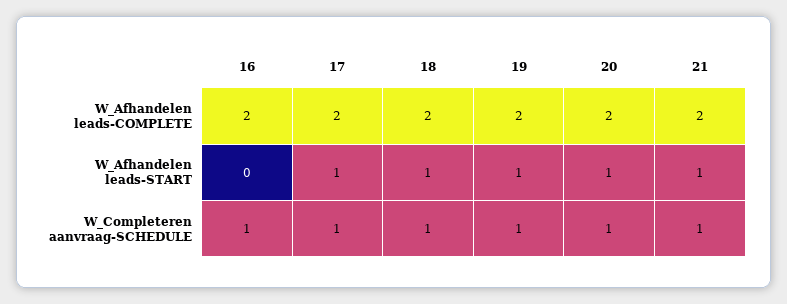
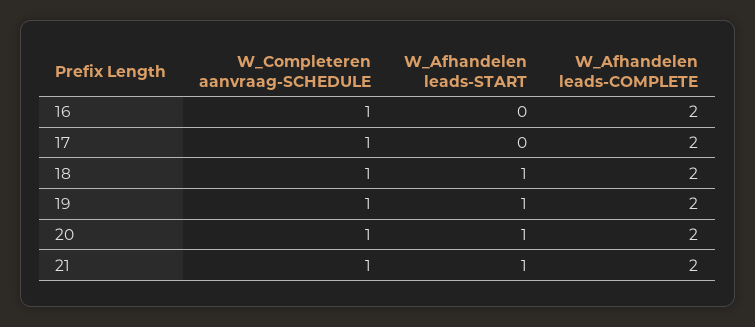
17, W_Afhandelen leads-START: 1 -> 0

